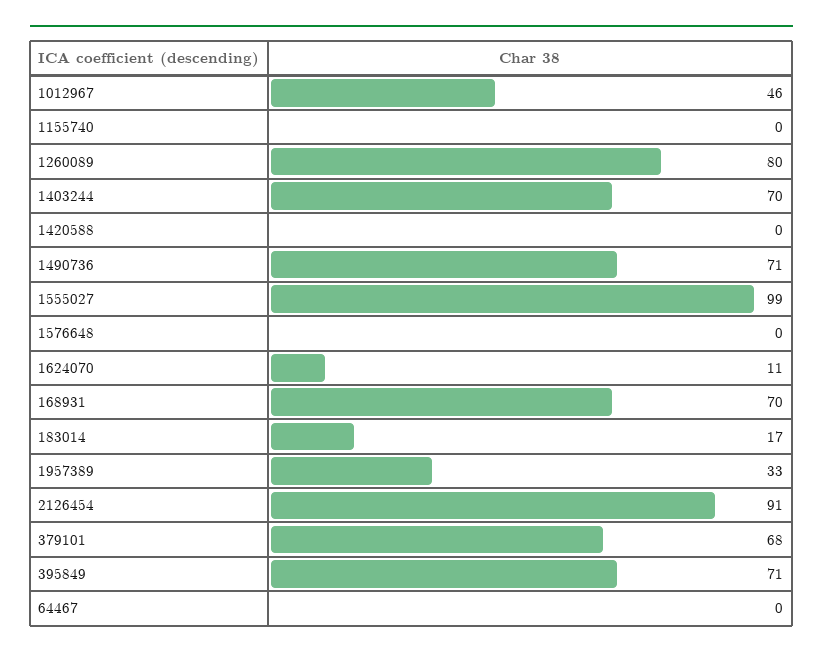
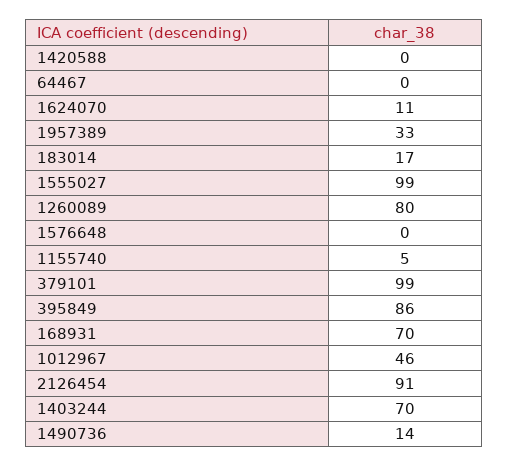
1155740: 0 -> 5
1490736: 71 -> 14
379101: 68 -> 99
395849: 71 -> 86

